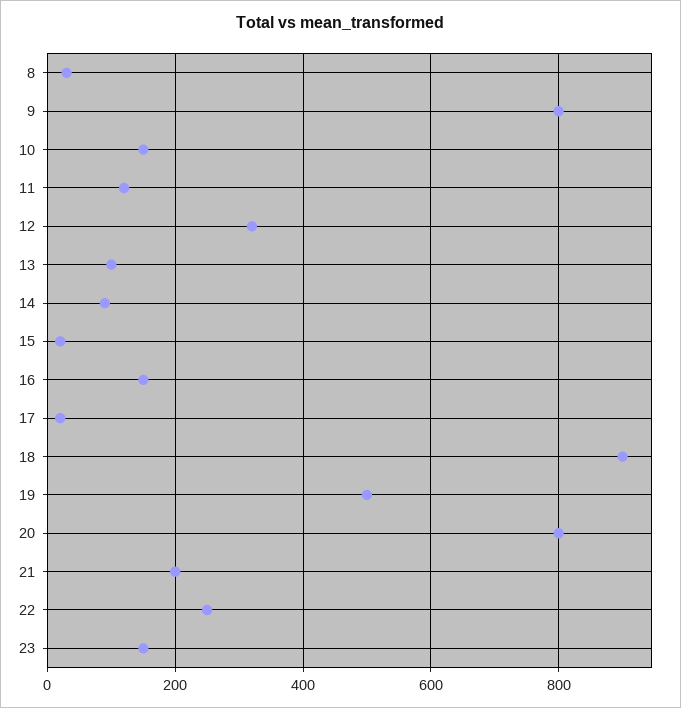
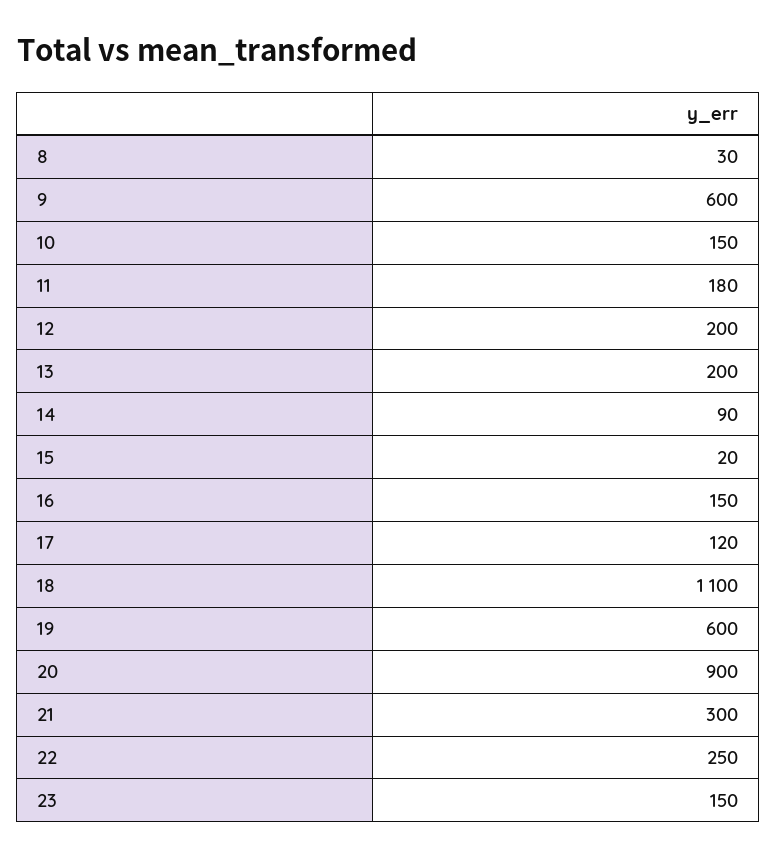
9: 800 -> 600
11: 120 -> 180
12: 320 -> 200
13: 100 -> 200
17: 20 -> 120
18: 900 -> 1100
19: 500 -> 600
20: 800 -> 900
21: 200 -> 300

